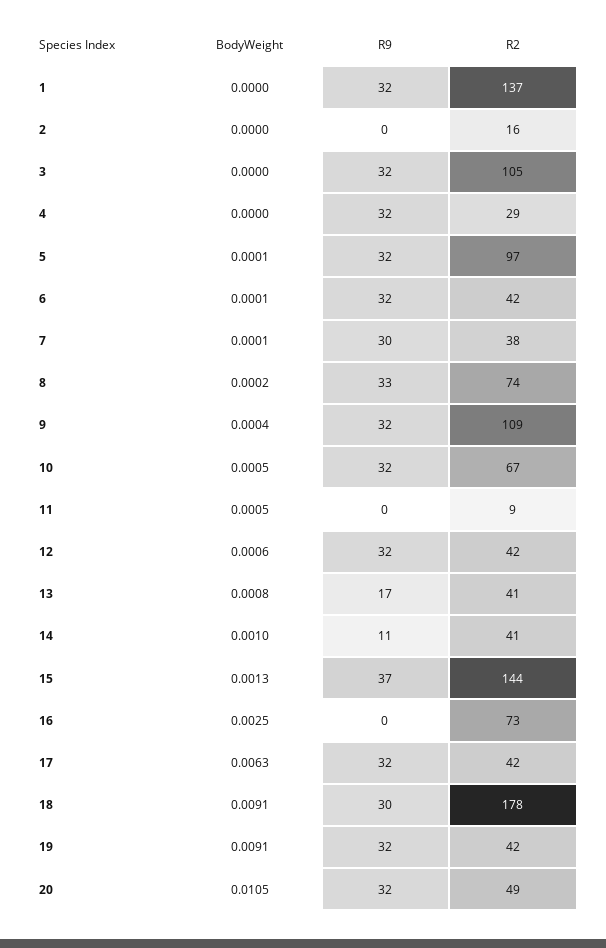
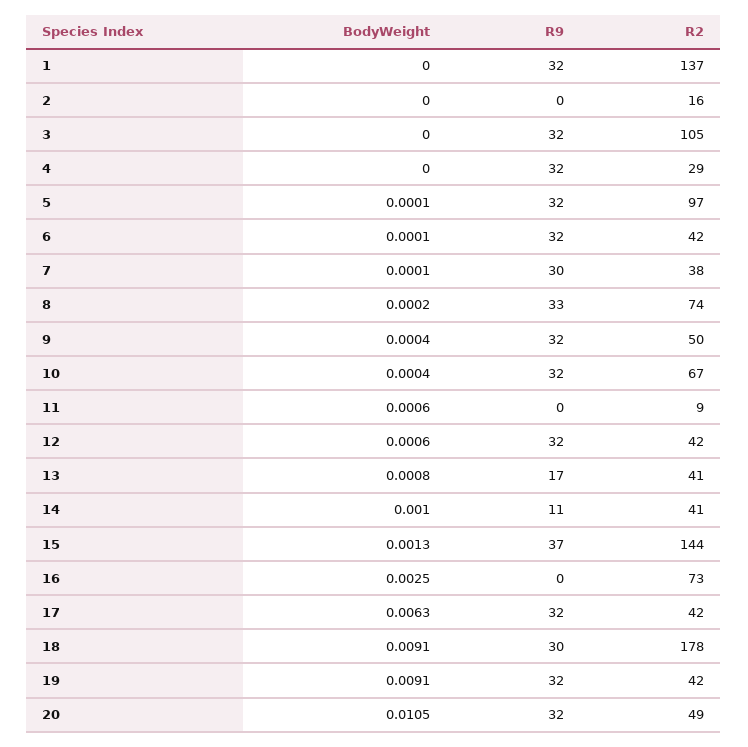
R2, 9: 109 -> 50
BodyWeight, 10: 0.0005 -> 0.0004
BodyWeight, 11: 0.0005 -> 0.0006

